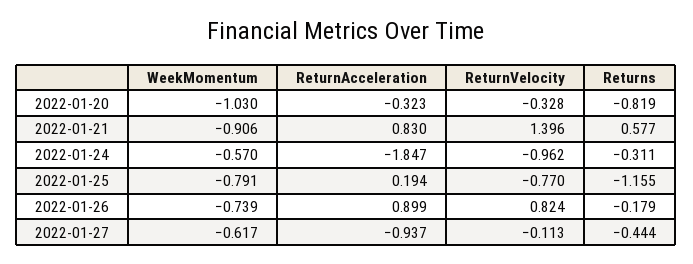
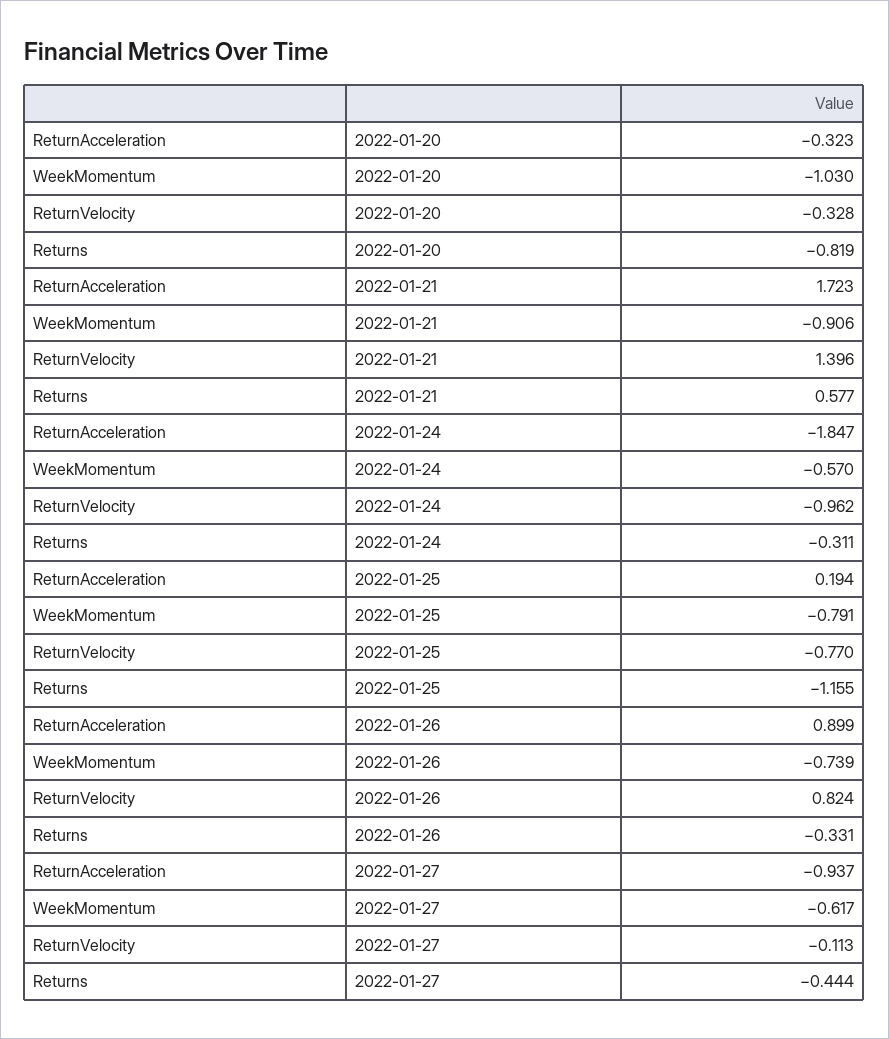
ReturnAcceleration, 2022-01-21: 0.83 -> 1.723
Returns, 2022-01-26: -0.179 -> -0.331

